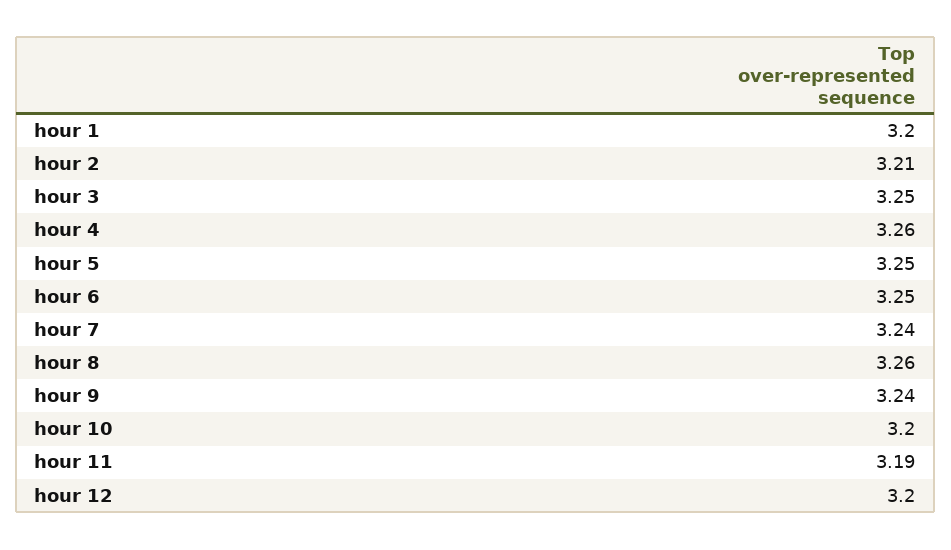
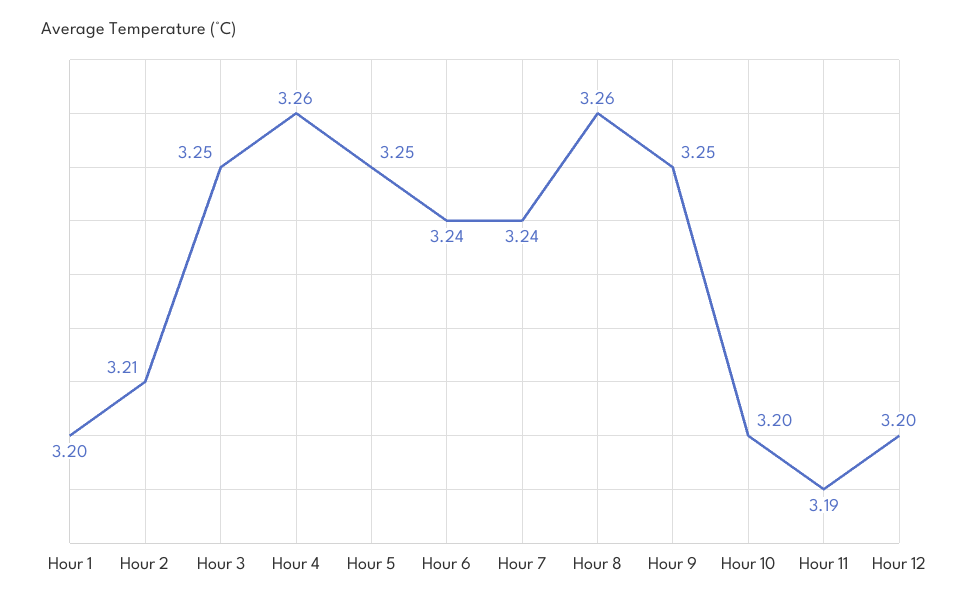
hour 6: 3.25 -> 3.24
hour 9: 3.24 -> 3.25

